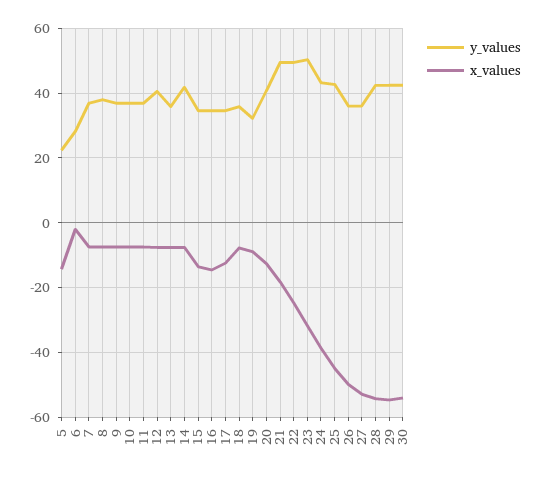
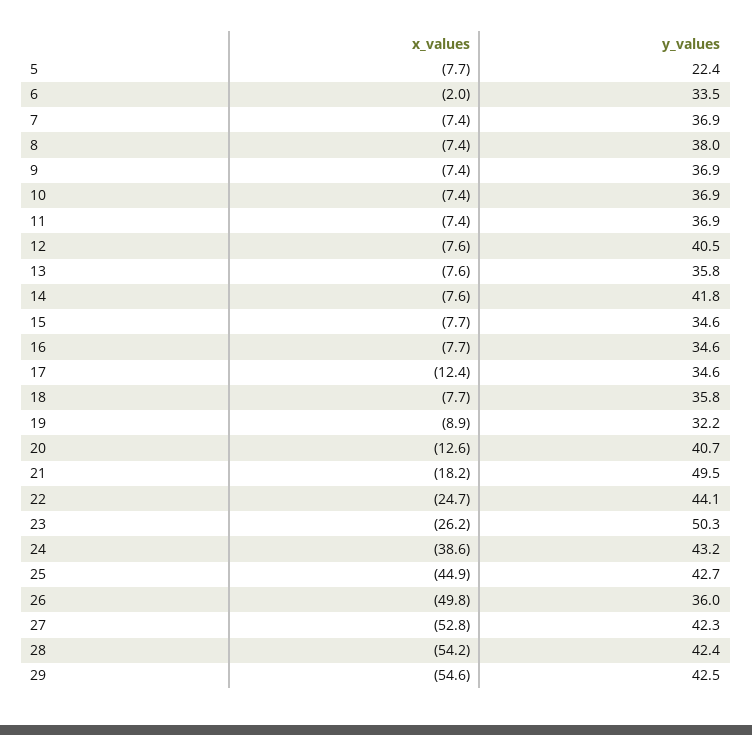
x_values, 5: -14 -> -7.7
y_values, 6: 28 -> 33.5
x_values, 15: -14 -> -7.7
x_values, 16: -14 -> -7.7
y_values, 22: 50 -> 44.1
x_values, 23: -32 -> -26.2
y_values, 27: 36 -> 42.3
y_values, 30: 42 -> none
x_values, 30: -54 -> none

